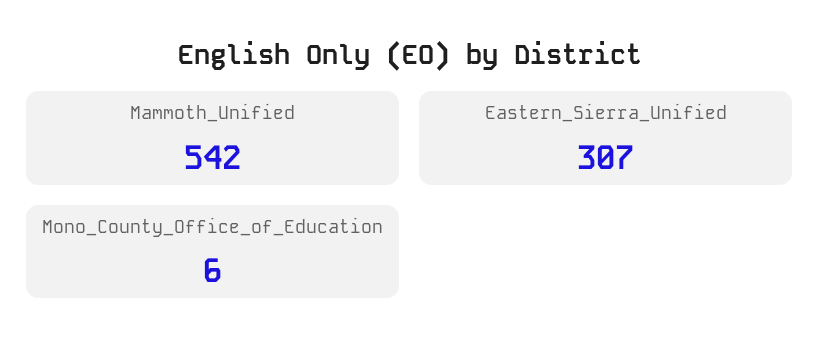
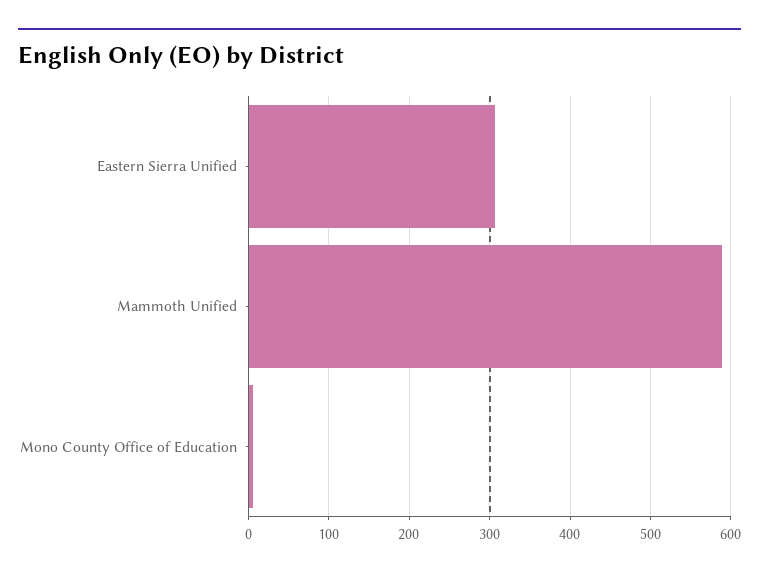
Mammoth_Unified: 542 -> 590

